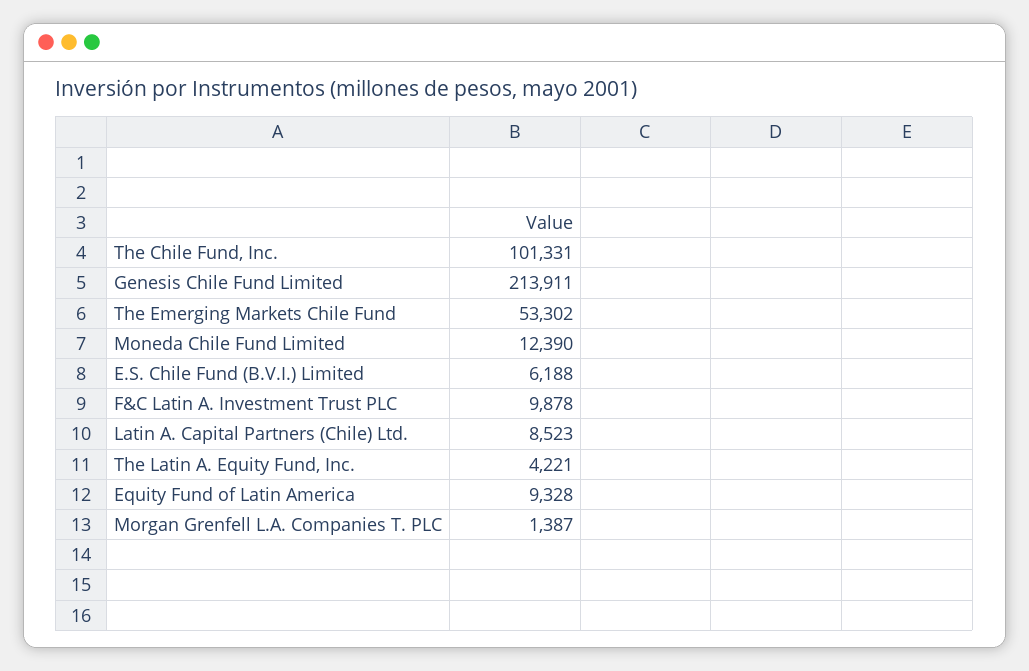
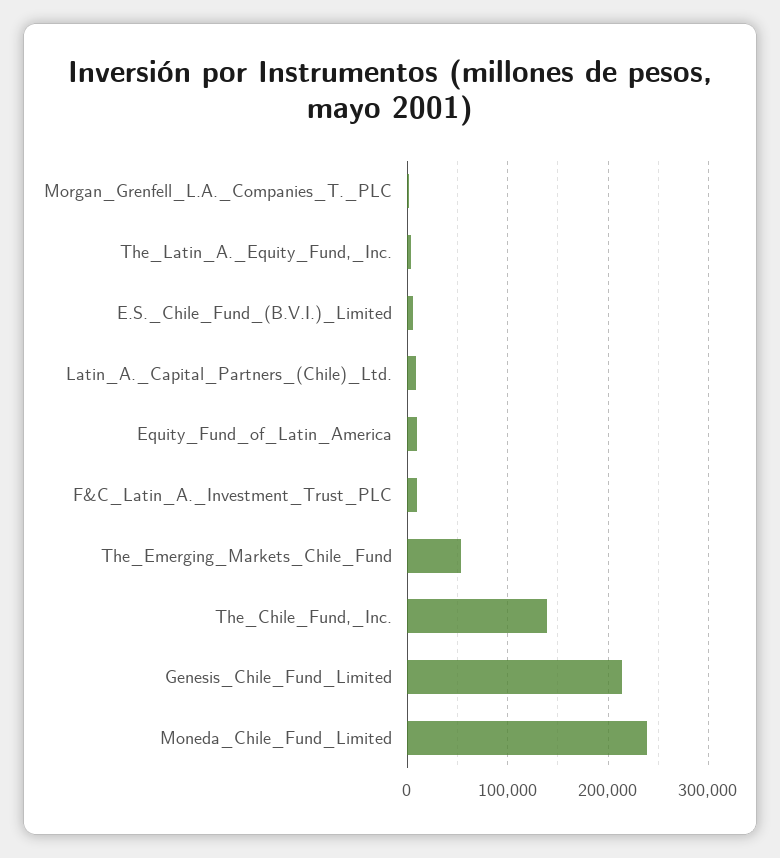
The Chile Fund, Inc.: 101331 -> 140000
Moneda Chile Fund Limited: 12390 -> 240000

